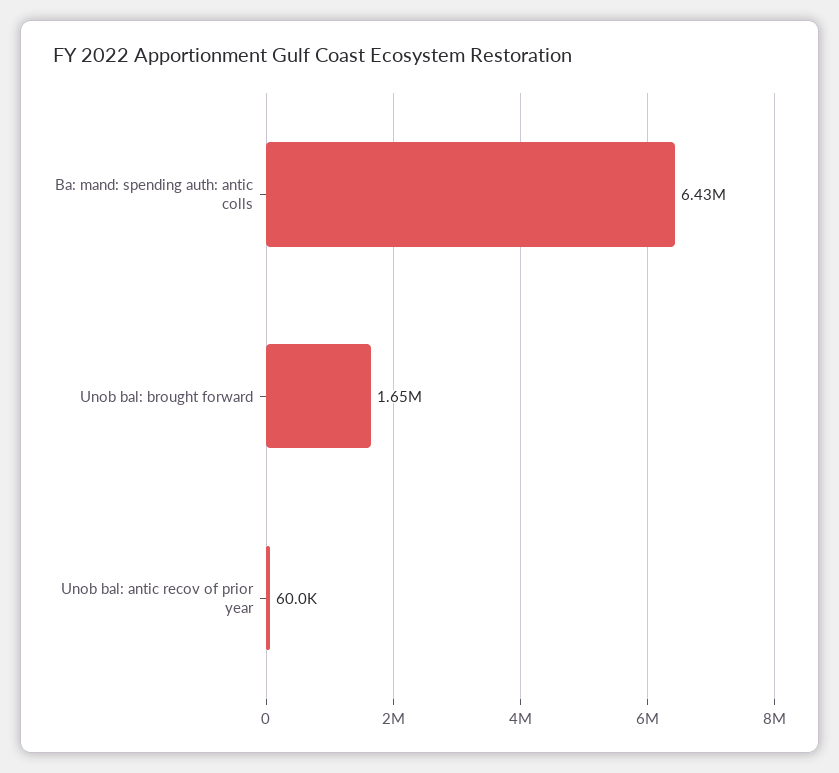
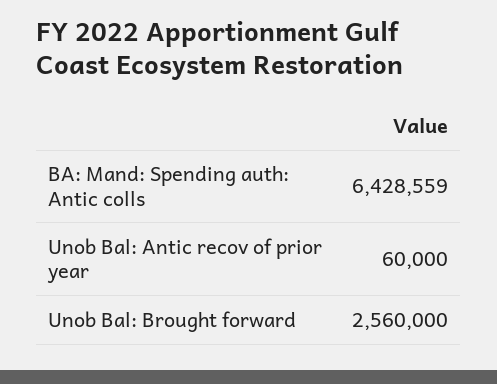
Unob bal: brought forward: 1650000 -> 2560000

